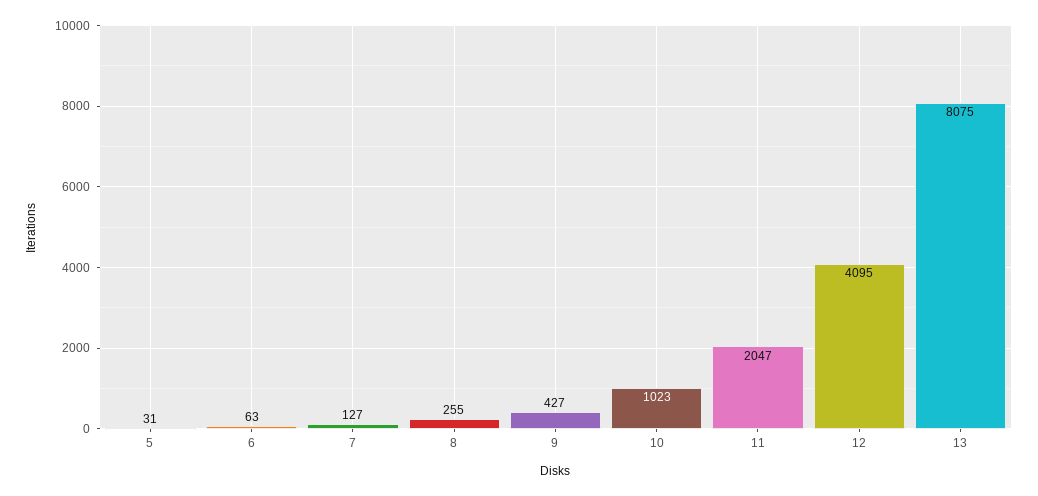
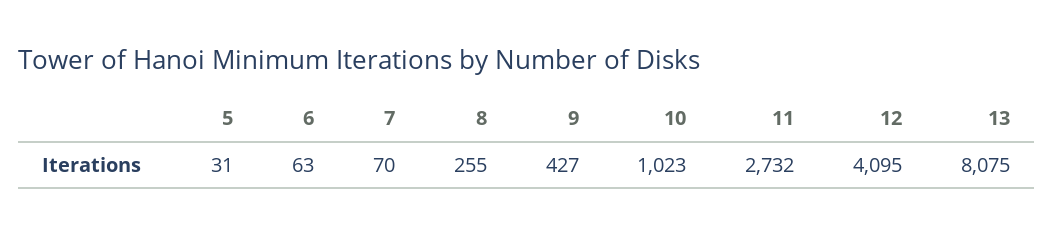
7: 127 -> 70
11: 2047 -> 2732

